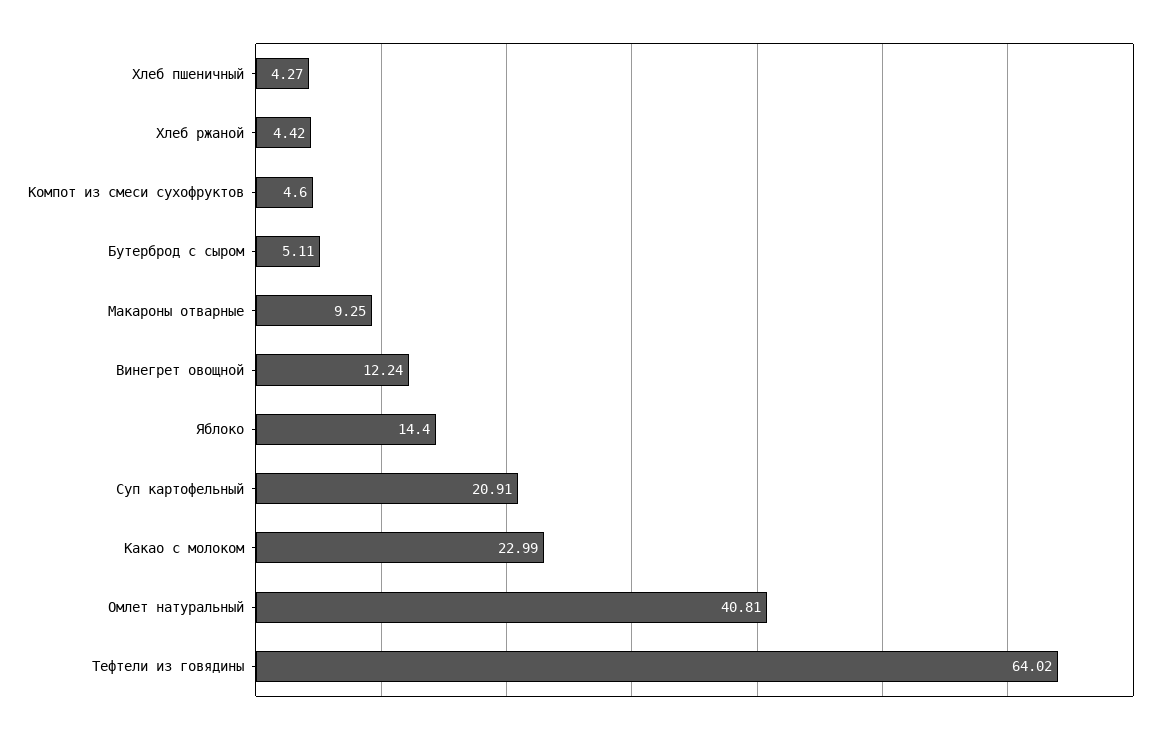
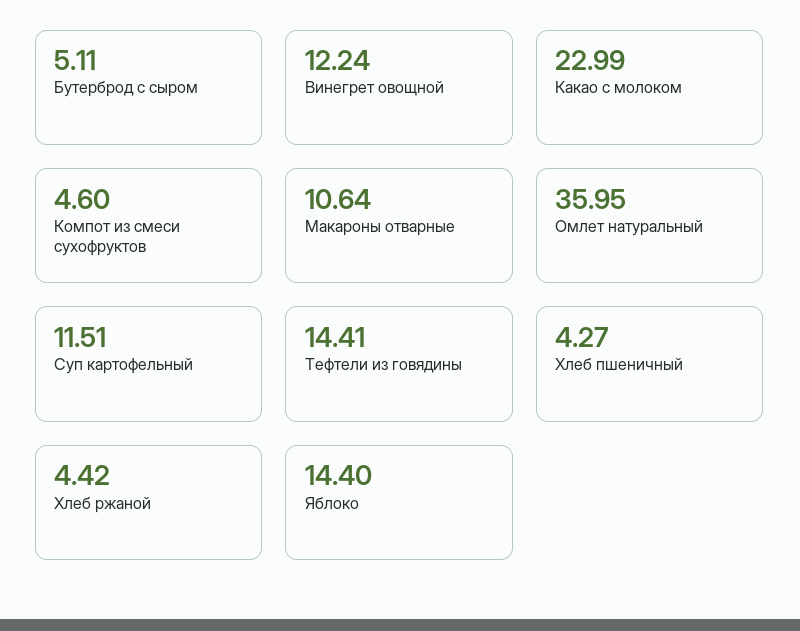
Макароны отварные: 9.25 -> 10.64
Суп картофельный: 20.91 -> 11.51
Омлет натуральный: 40.81 -> 35.95
Тефтели из говядины: 64.02 -> 14.41

